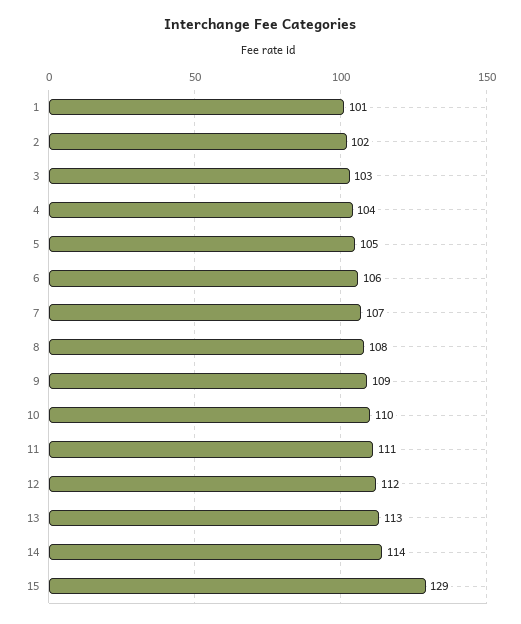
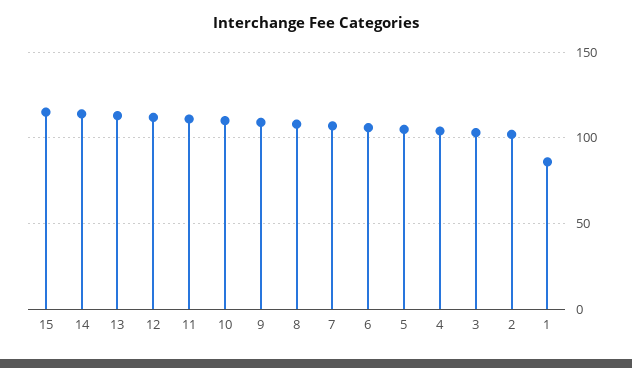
1: 101 -> 85
15: 129 -> 115

